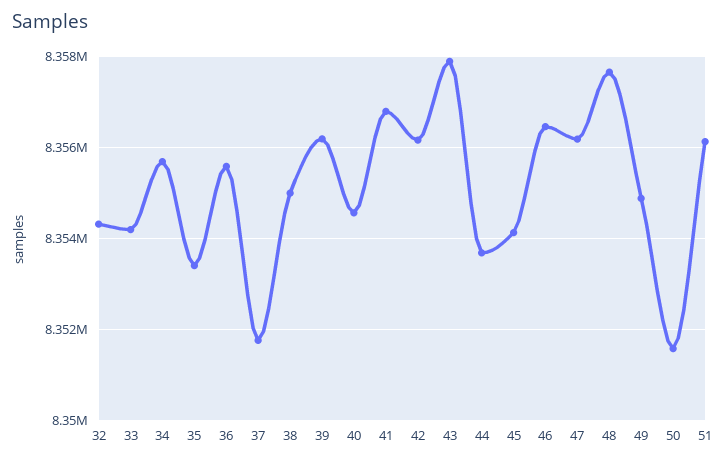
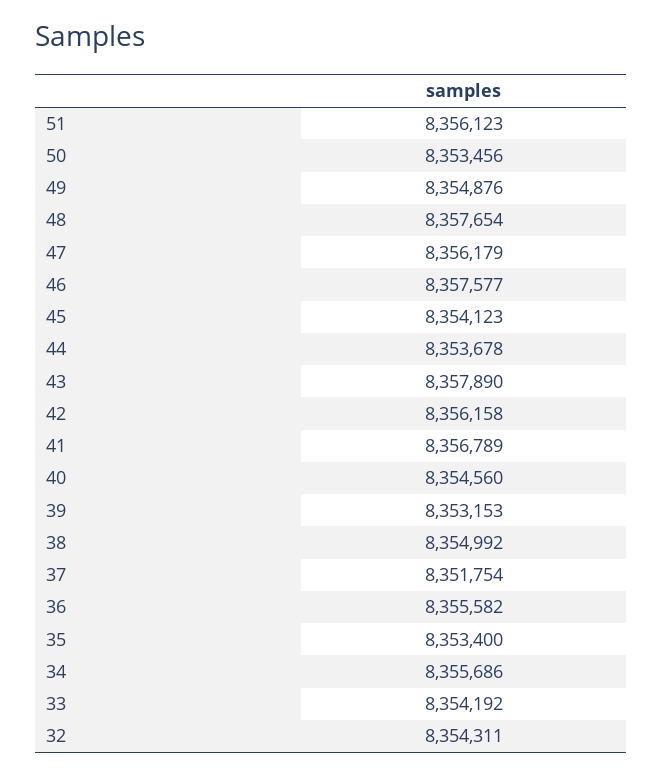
39: 8356200 -> 8353153
46: 8356400 -> 8357577
50: 8351600 -> 8353456

